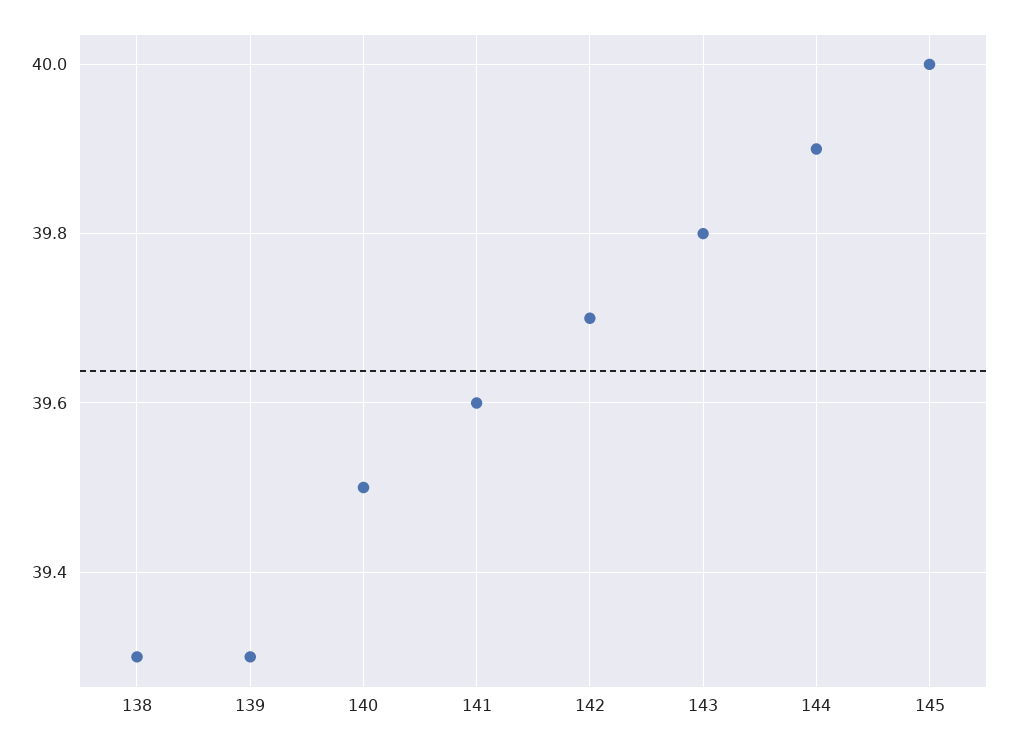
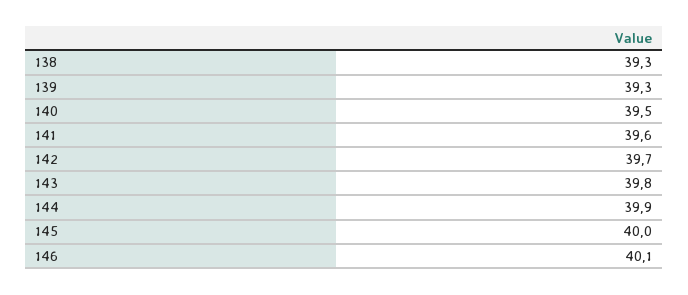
146: none -> 40.1

